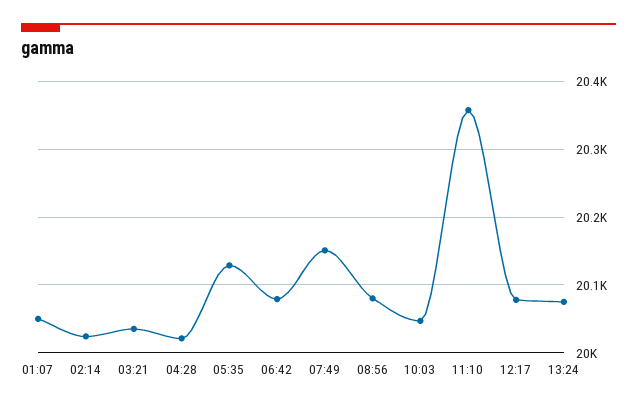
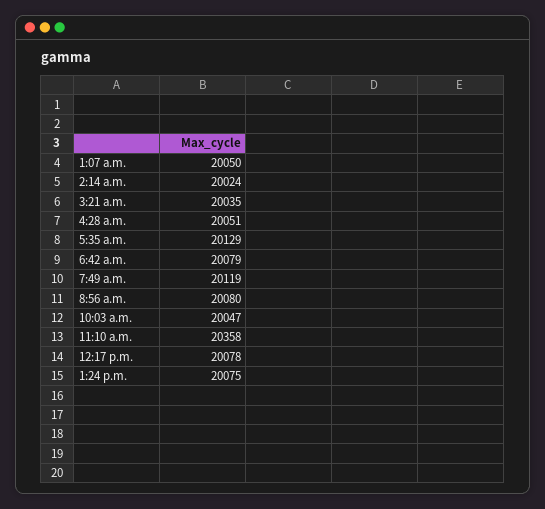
04:28: 20020 -> 20051
07:49: 20150 -> 20119

